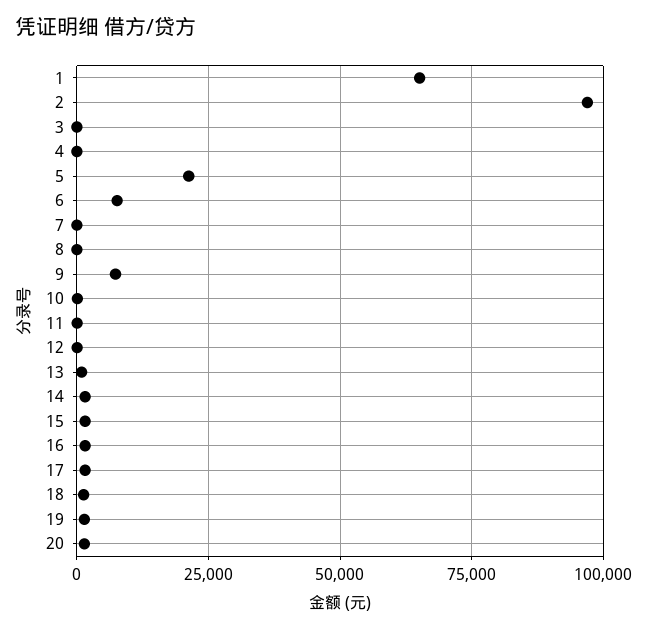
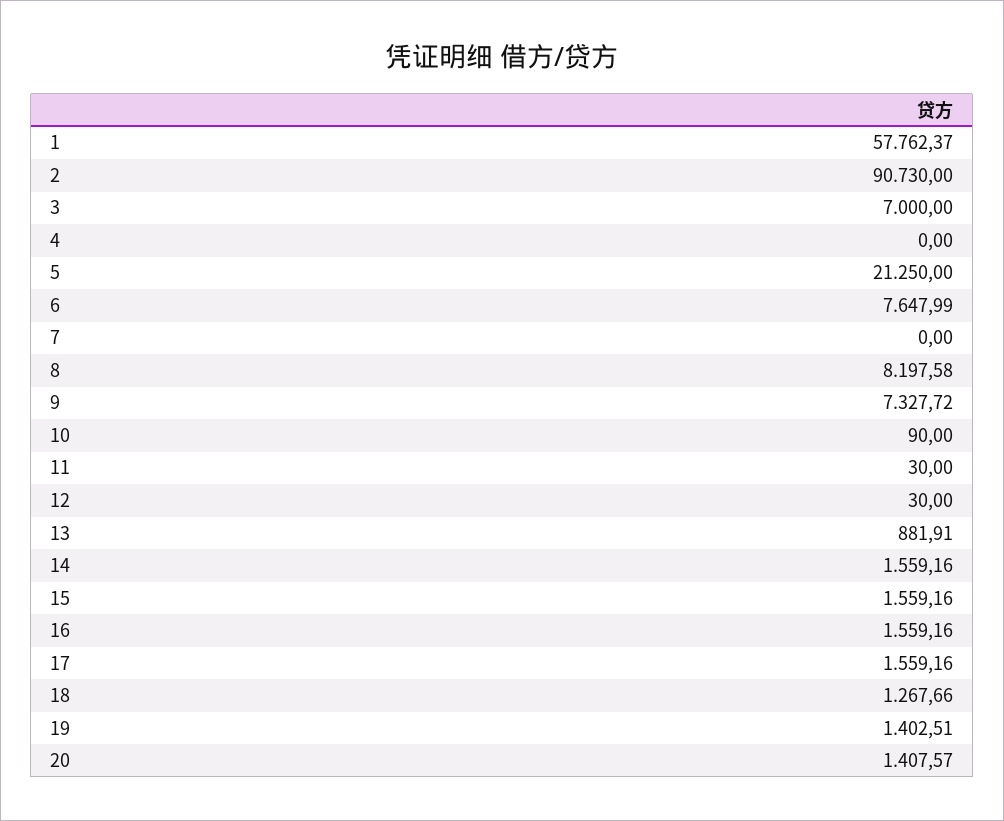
1: 65000 -> 57762.37
2: 97500 -> 90730
3: 0 -> 7000
8: 0 -> 8197.58

